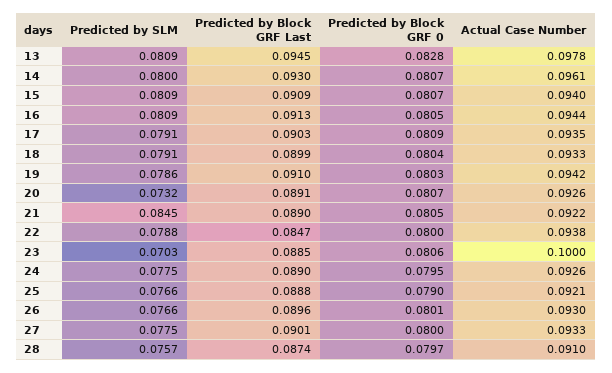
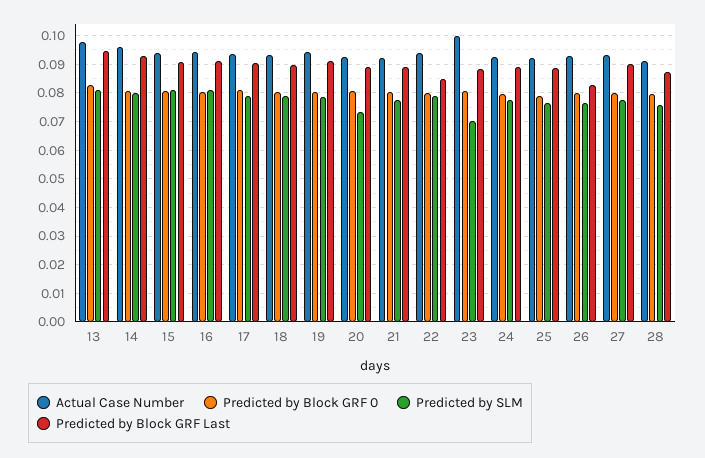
Predicted by SLM, 21: 0.0845 -> 0.0775
Predicted by Block GRF Last, 26: 0.0896 -> 0.0825

